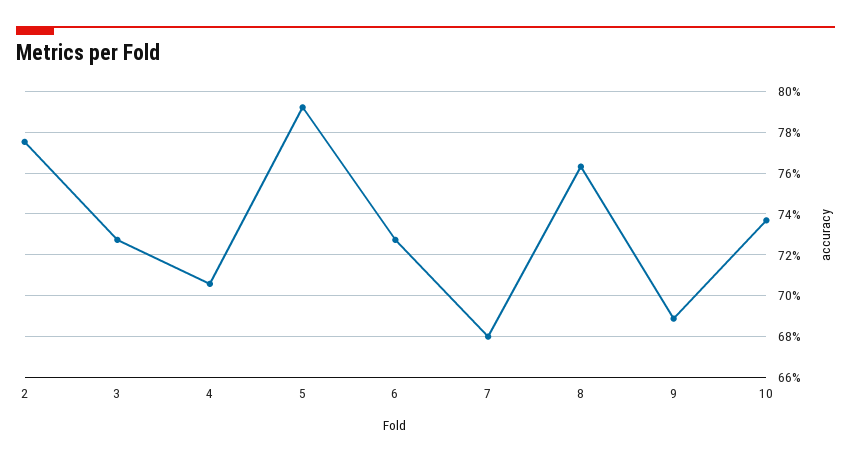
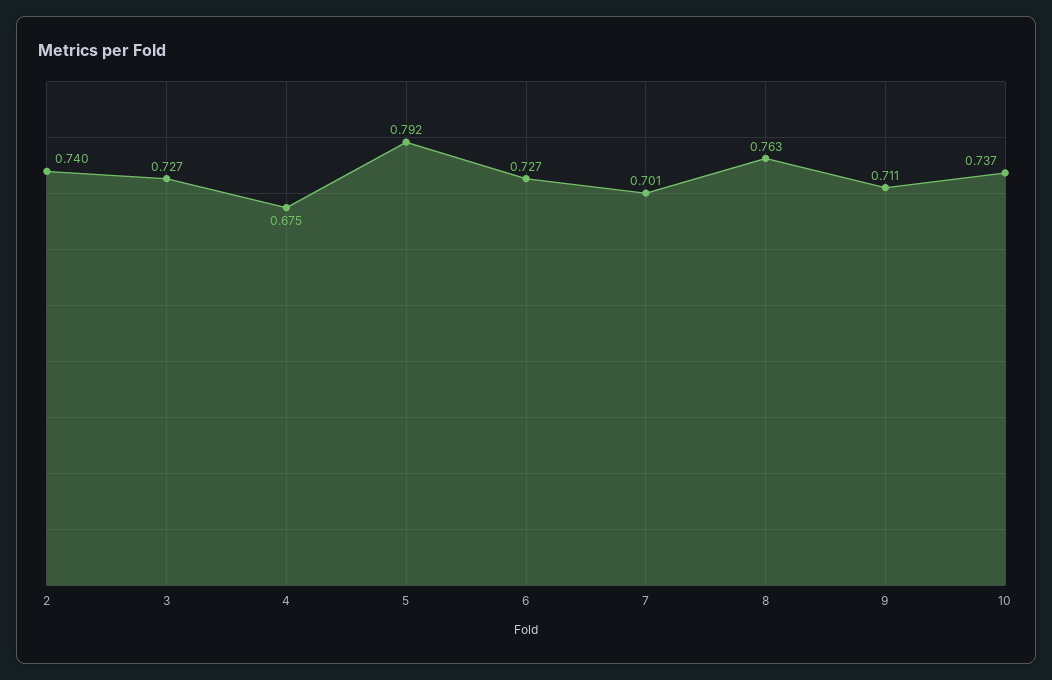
2: 0.775 -> 0.74
4: 0.705 -> 0.675
7: 0.68 -> 0.701
9: 0.69 -> 0.711

